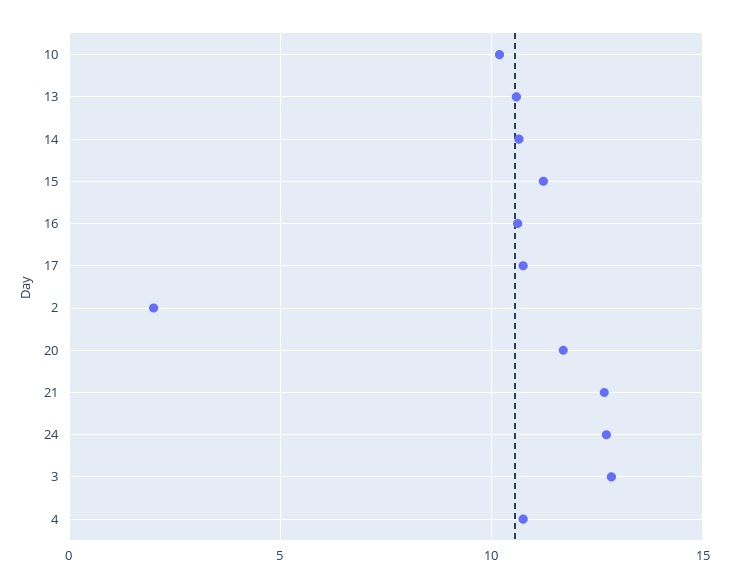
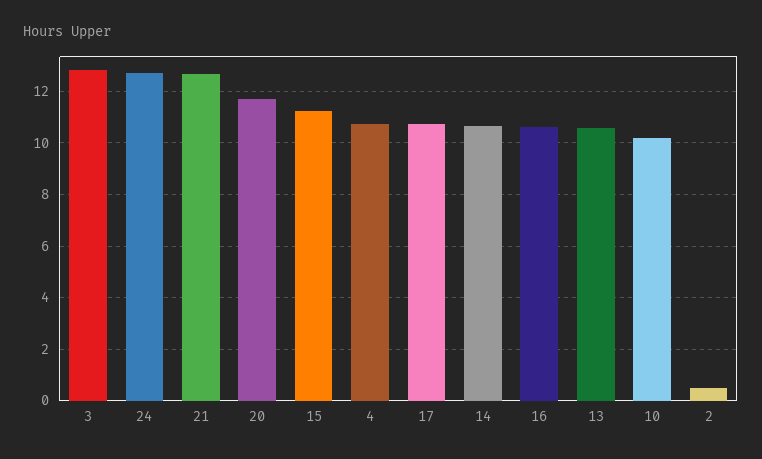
2: 2 -> 0.5

